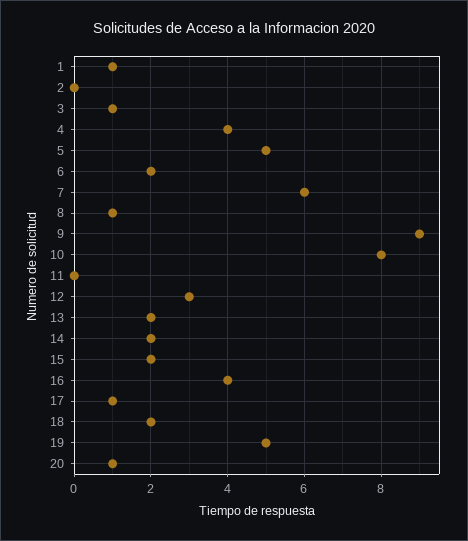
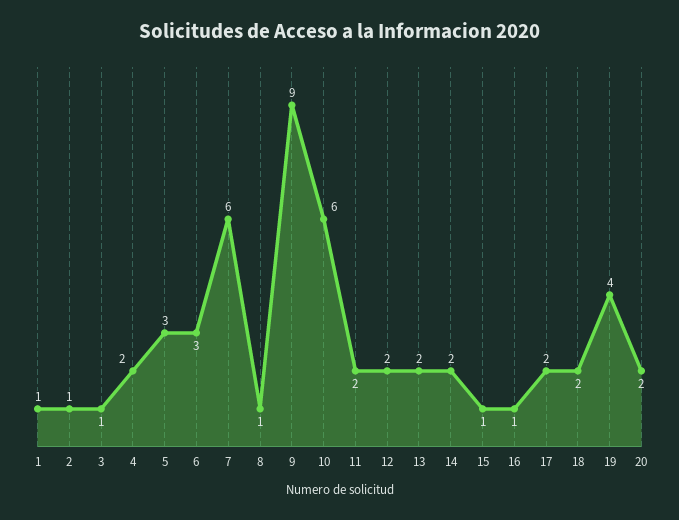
2: 0 -> 1
4: 4 -> 2
5: 5 -> 3
6: 2 -> 3
10: 8 -> 6
11: 0 -> 2
12: 3 -> 2
15: 2 -> 1
16: 4 -> 1
17: 1 -> 2
19: 5 -> 4
20: 1 -> 2

